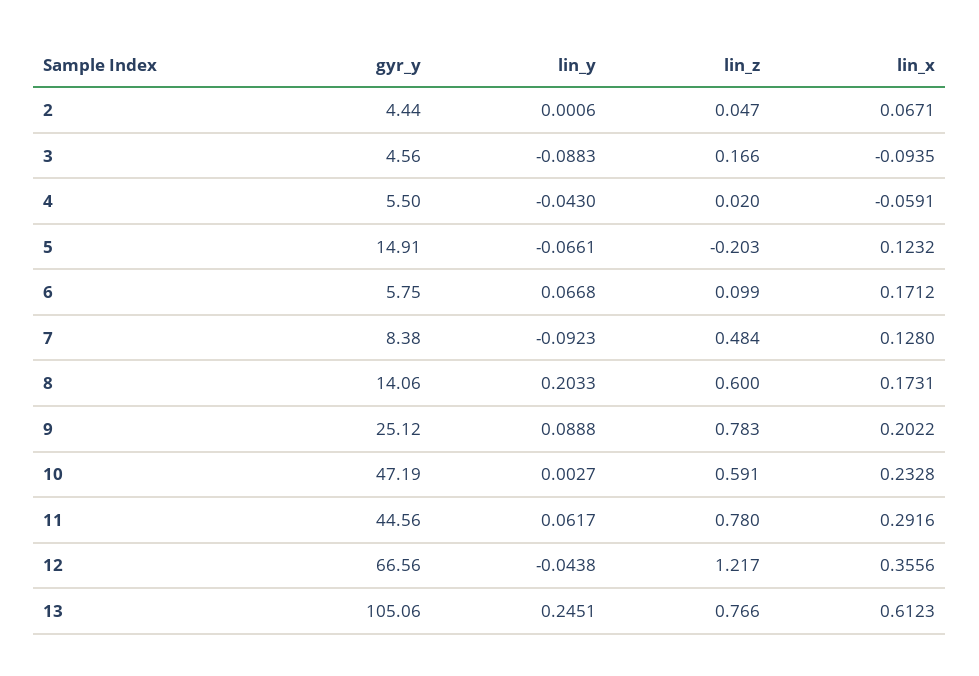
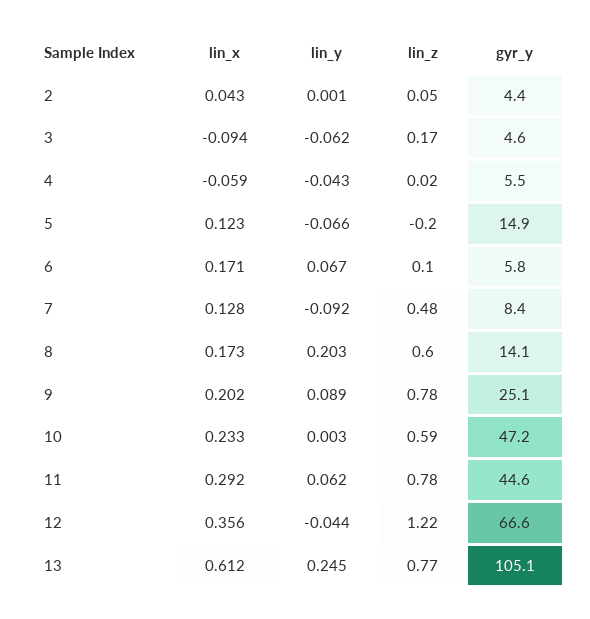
lin_x, 2: 0.0671 -> 0.043
lin_y, 3: -0.0883 -> -0.062

